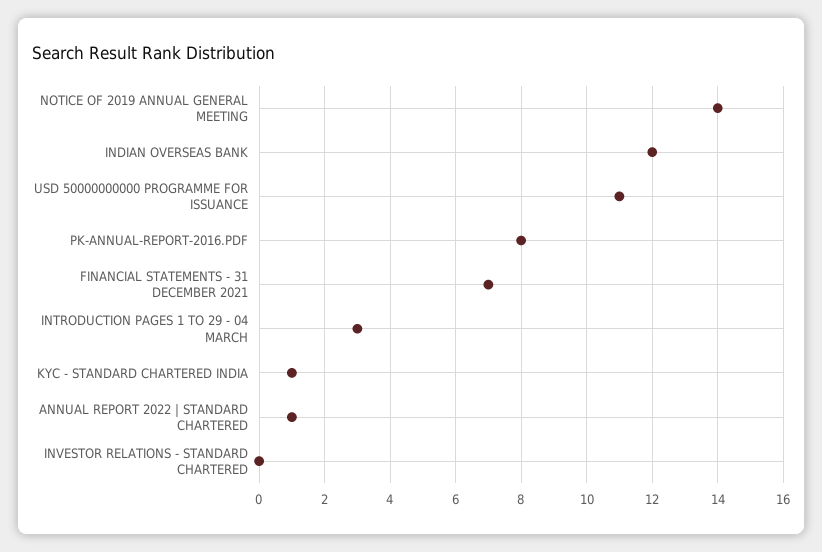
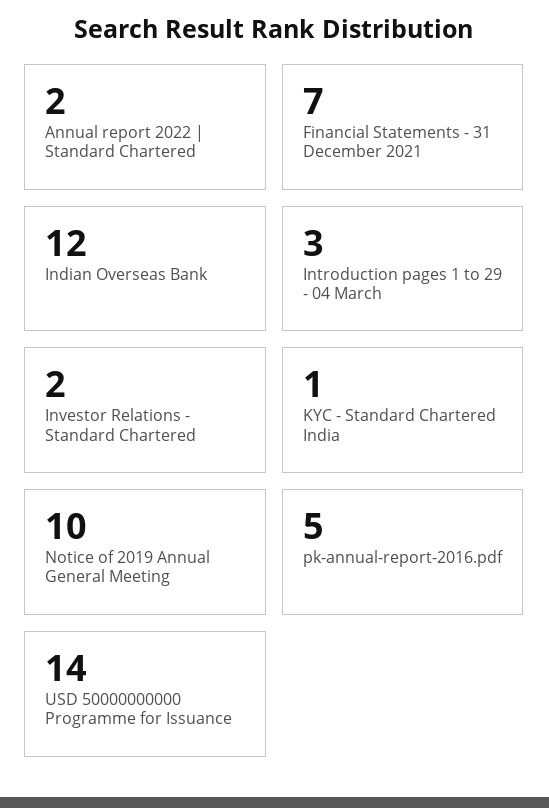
NOTICE OF 2019 ANNUAL GENERAL MEETING: 14 -> 10
USD 50000000000 PROGRAMME FOR ISSUANCE: 11 -> 14
PK-ANNUAL-REPORT-2016.PDF: 8 -> 5
ANNUAL REPORT 2022 | STANDARD CHARTERED: 1 -> 2
INVESTOR RELATIONS - STANDARD CHARTERED: 0 -> 2

